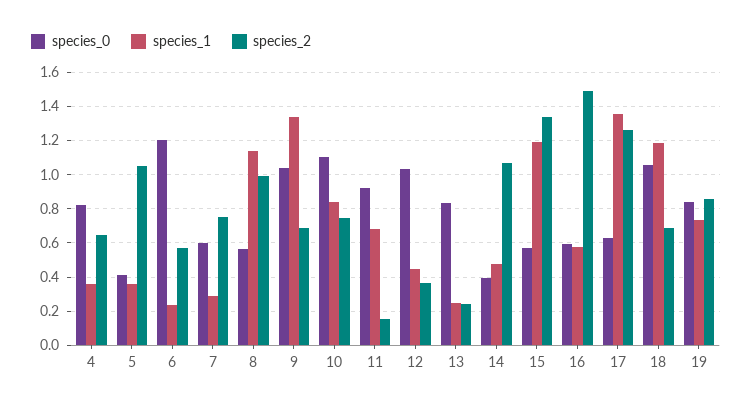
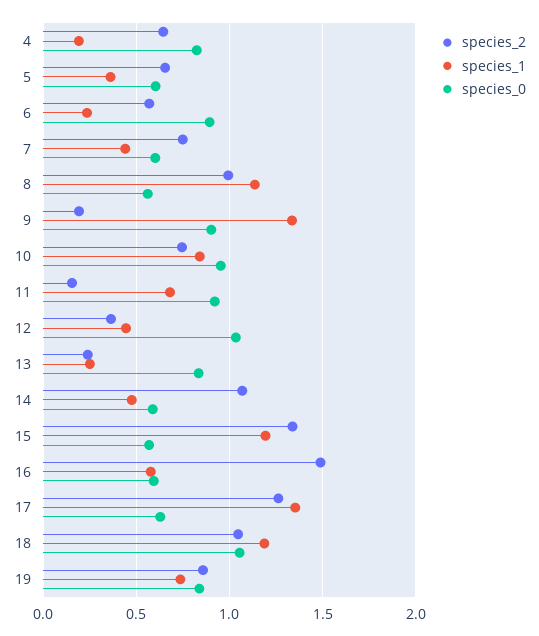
species_1, 4: 0.35 -> 0.2
species_0, 5: 0.4 -> 0.6
species_2, 5: 1.05 -> 0.65
species_0, 6: 1.2 -> 0.9
species_1, 7: 0.3 -> 0.45
species_0, 9: 1.05 -> 0.9
species_2, 9: 0.7 -> 0.2
species_0, 10: 1.1 -> 0.95
species_0, 14: 0.4 -> 0.6
species_2, 18: 0.7 -> 1.05

